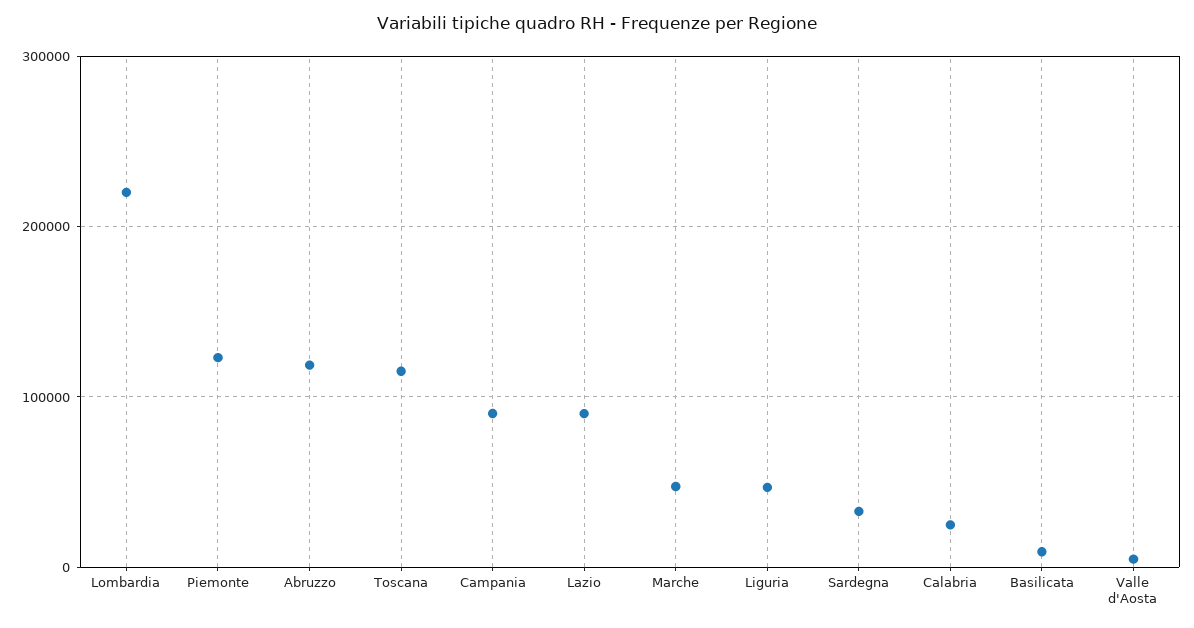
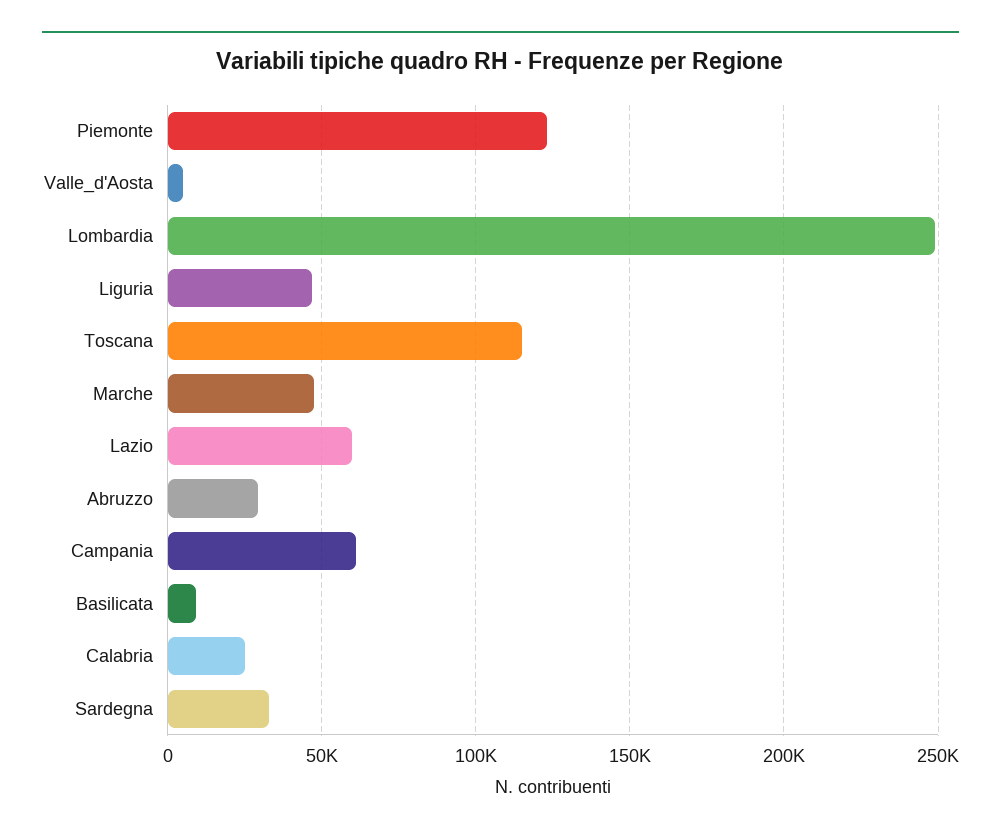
Lombardia: 220000 -> 250000
Abruzzo: 120000 -> 30000
Campania: 90000 -> 60000
Lazio: 90000 -> 60000

